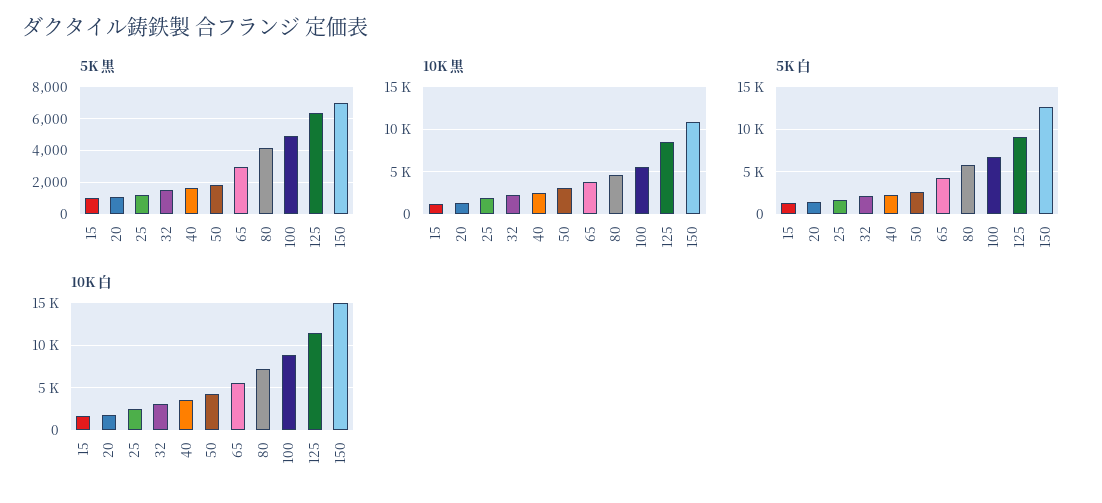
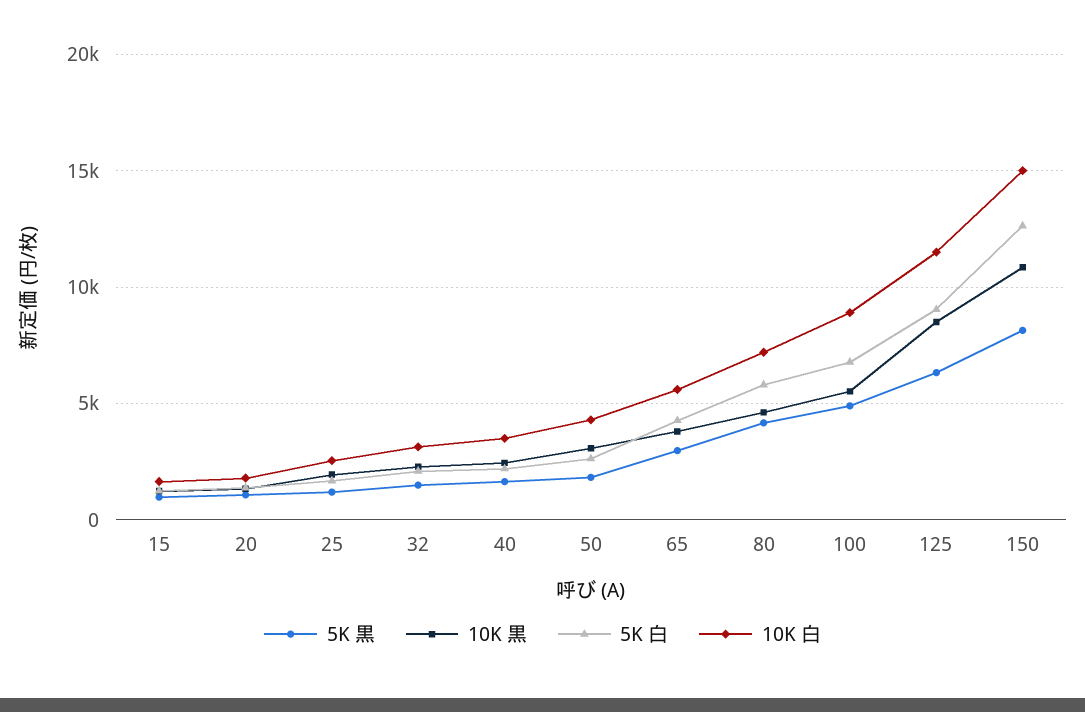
5K 黒, 150: 7000 -> 8000

